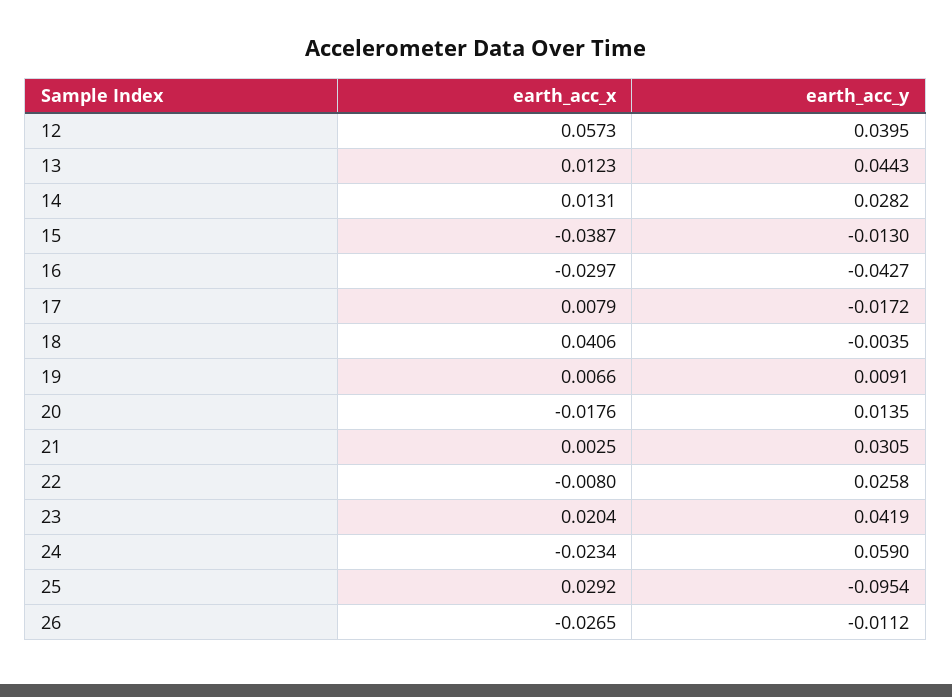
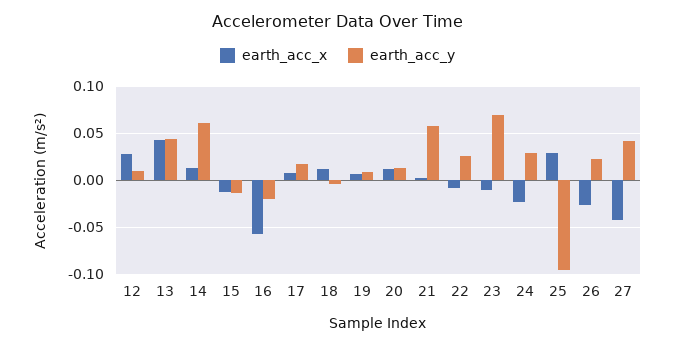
earth_acc_x, 12: 0.0573 -> 0.03
earth_acc_y, 12: 0.0395 -> 0.01
earth_acc_x, 13: 0.0123 -> 0.04
earth_acc_y, 14: 0.0282 -> 0.06
earth_acc_x, 15: -0.0387 -> -0.01
earth_acc_x, 16: -0.0297 -> -0.06
earth_acc_y, 16: -0.0427 -> -0.02
earth_acc_y, 17: -0.0172 -> 0.02
earth_acc_x, 18: 0.0406 -> 0.01
earth_acc_x, 20: -0.0176 -> 0.01
earth_acc_y, 21: 0.0305 -> 0.06
earth_acc_x, 23: 0.0204 -> -0.01
earth_acc_y, 23: 0.0419 -> 0.07
earth_acc_y, 24: 0.059 -> 0.03
earth_acc_y, 26: -0.0112 -> 0.02
earth_acc_x, 27: none -> -0.04
earth_acc_y, 27: none -> 0.04

